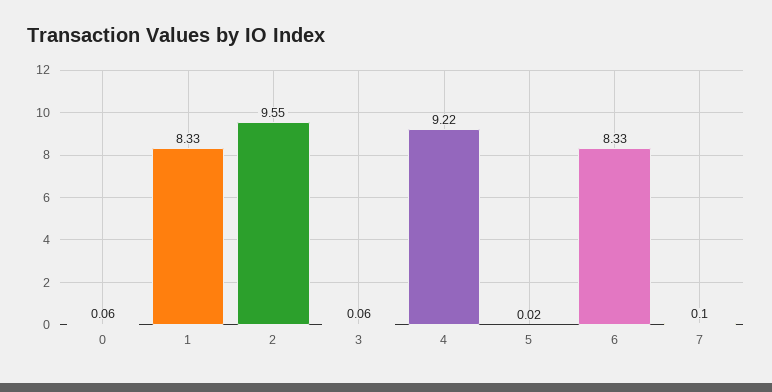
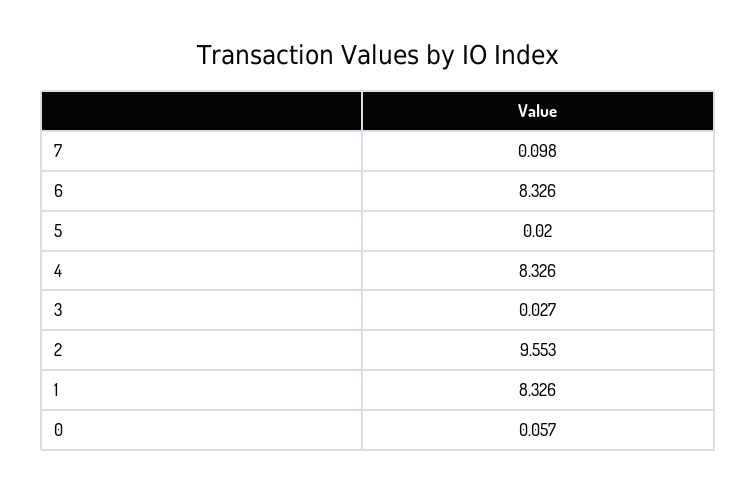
3: 0.06 -> 0.027
4: 9.22 -> 8.326

